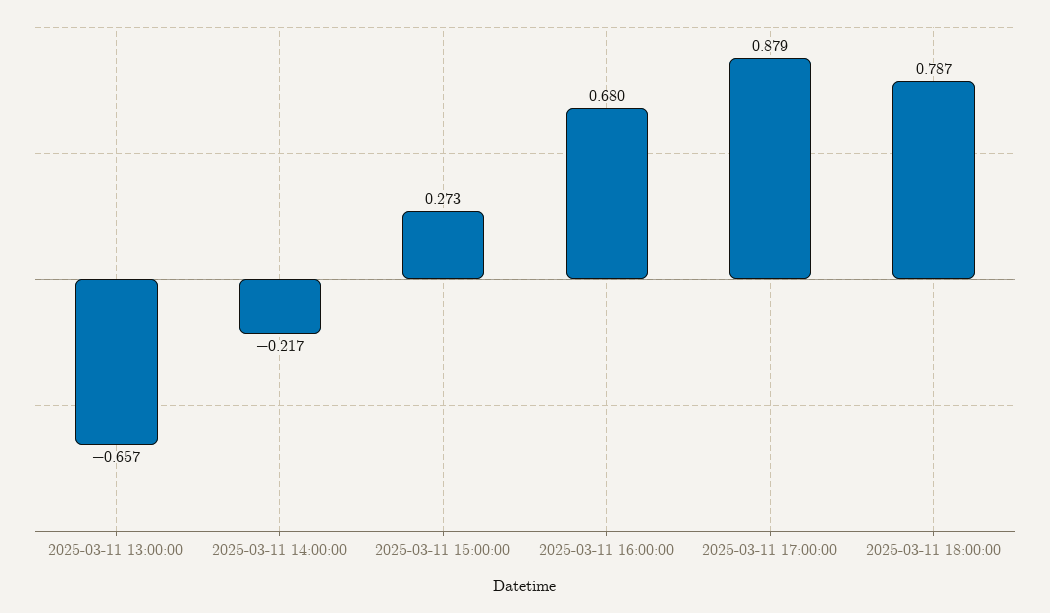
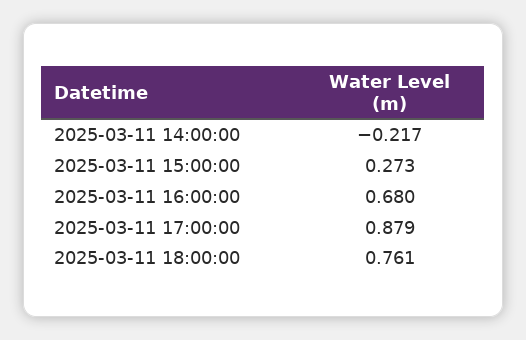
2025-03-11 13:00:00: -0.657 -> none
2025-03-11 18:00:00: 0.787 -> 0.761

